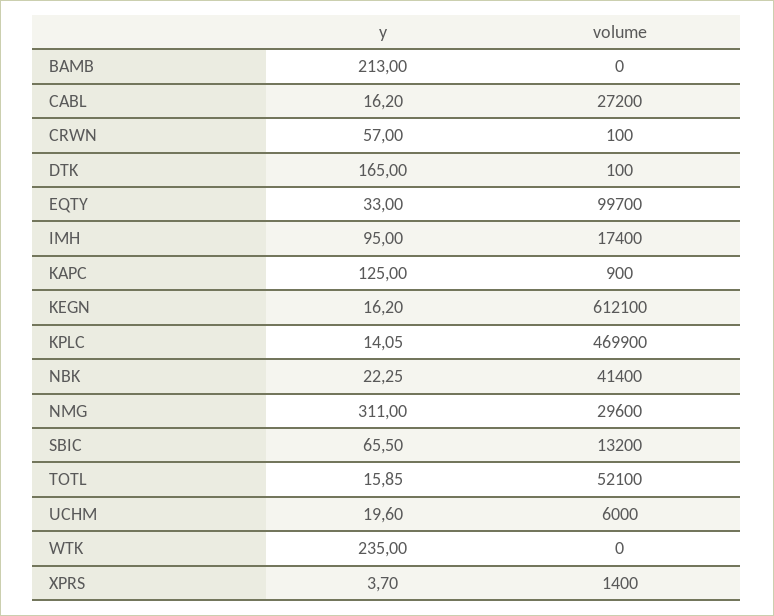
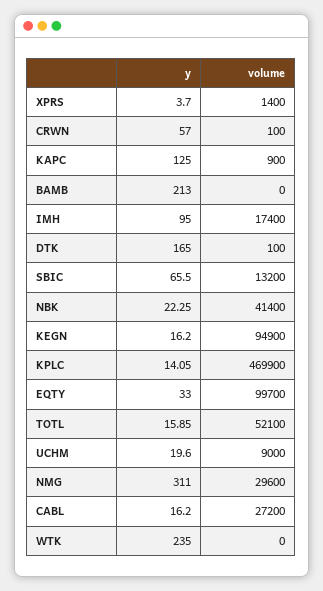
volume, KEGN: 612100 -> 94900
volume, UCHM: 6000 -> 9000

